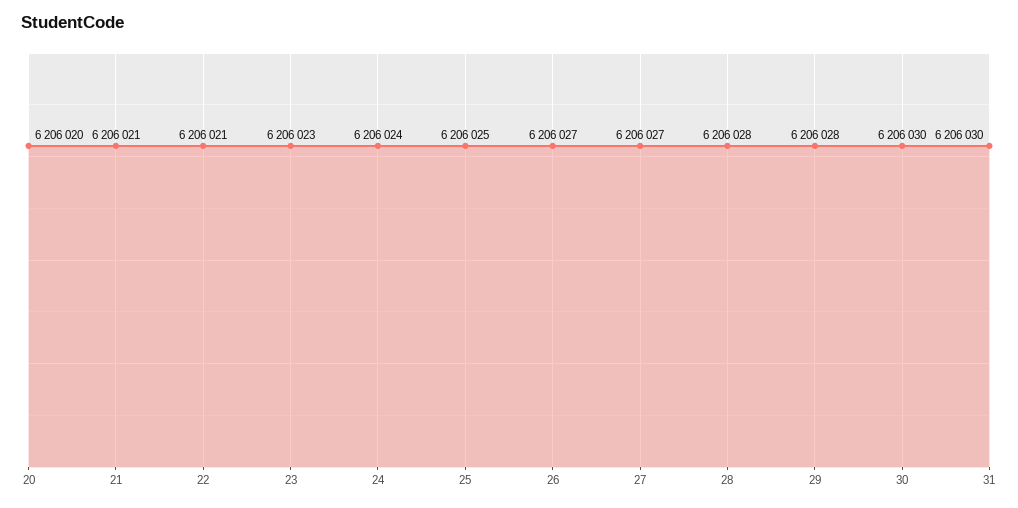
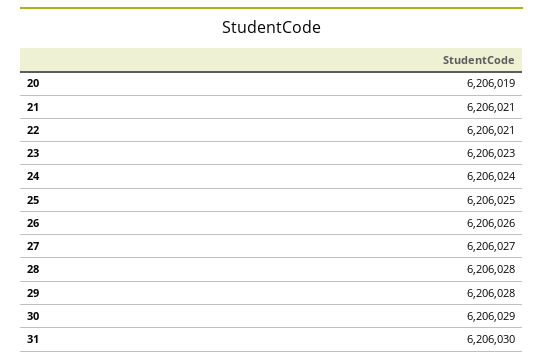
20: 6206020 -> 6206019
26: 6206027 -> 6206026
30: 6206030 -> 6206029

